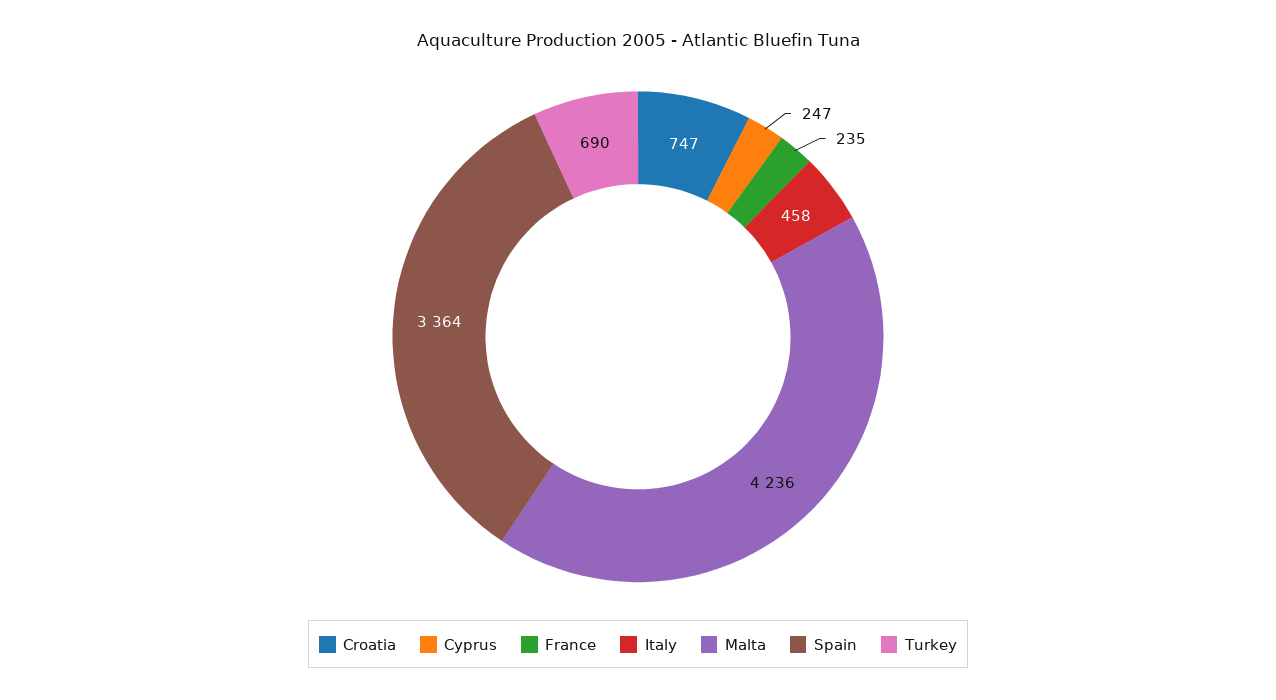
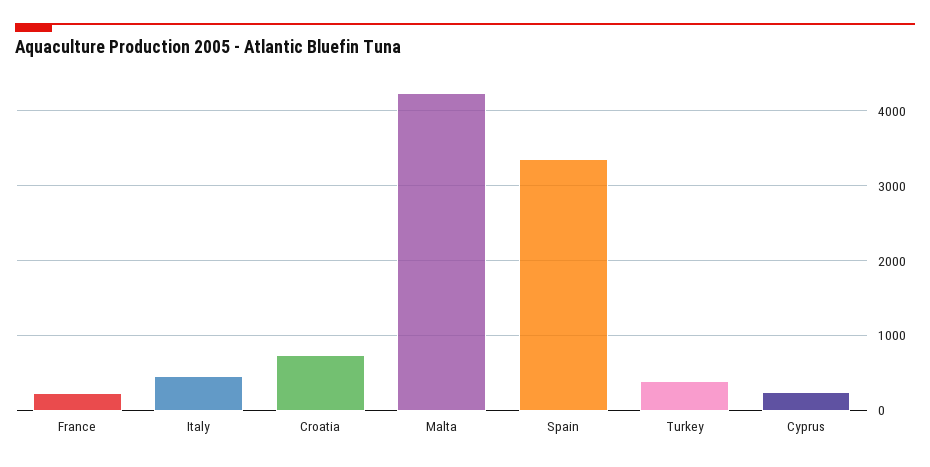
Turkey: 690 -> 400

